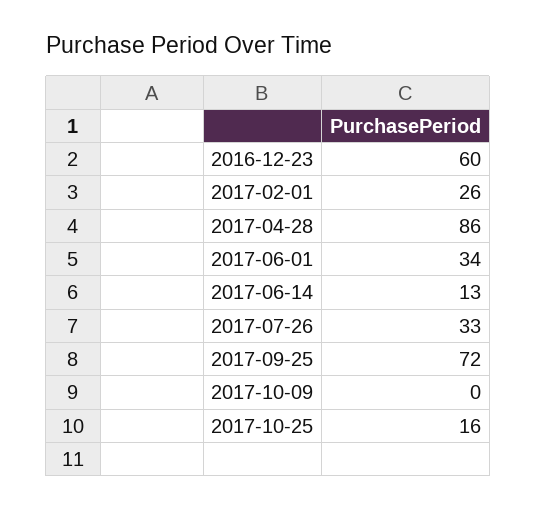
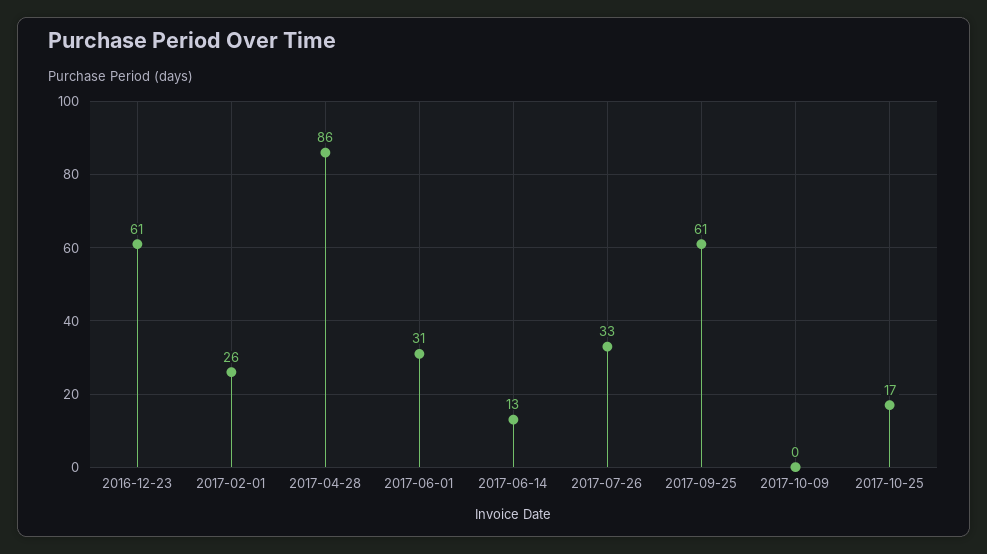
2016-12-23: 60 -> 61
2017-06-01: 34 -> 31
2017-09-25: 72 -> 61
2017-10-25: 16 -> 17

